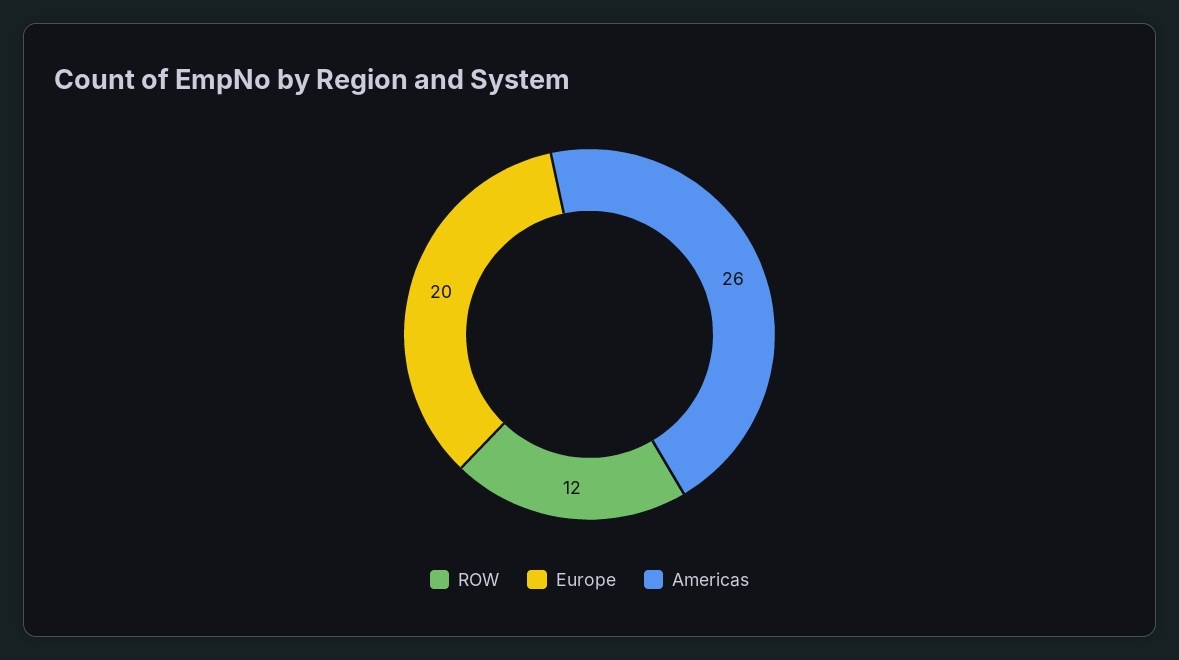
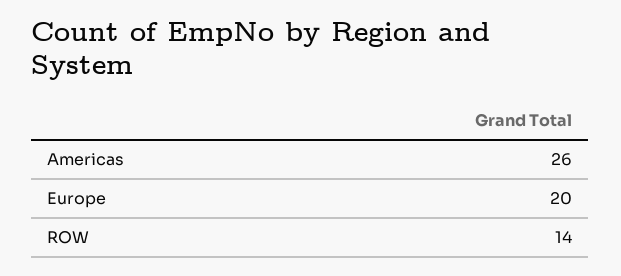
ROW: 12 -> 14

